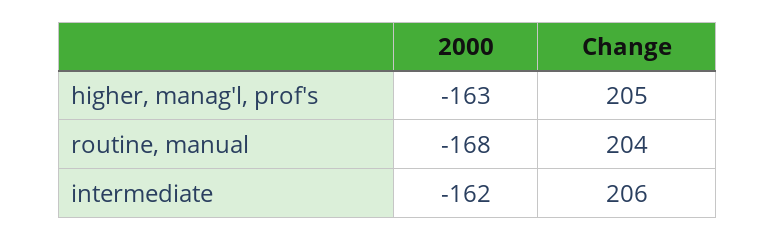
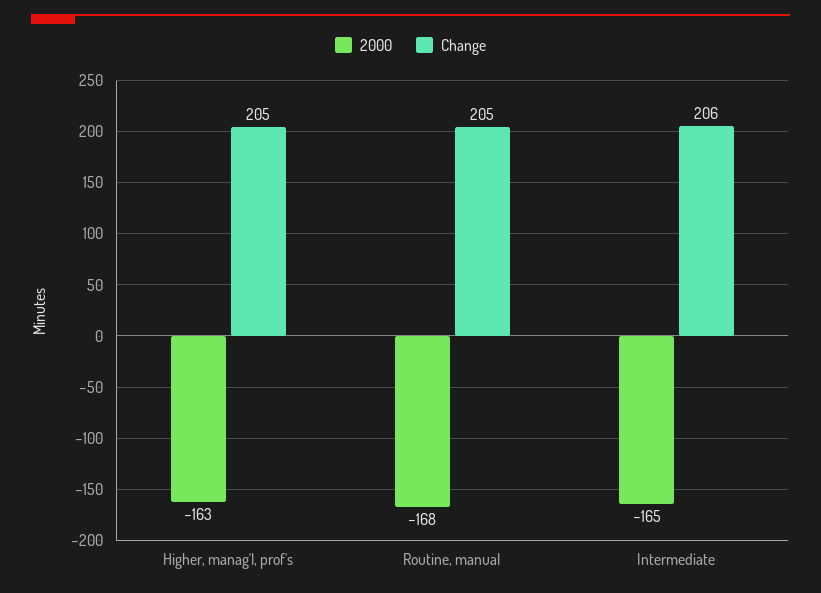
Change, routine, manual: 204 -> 205
2000, intermediate: -162 -> -165

